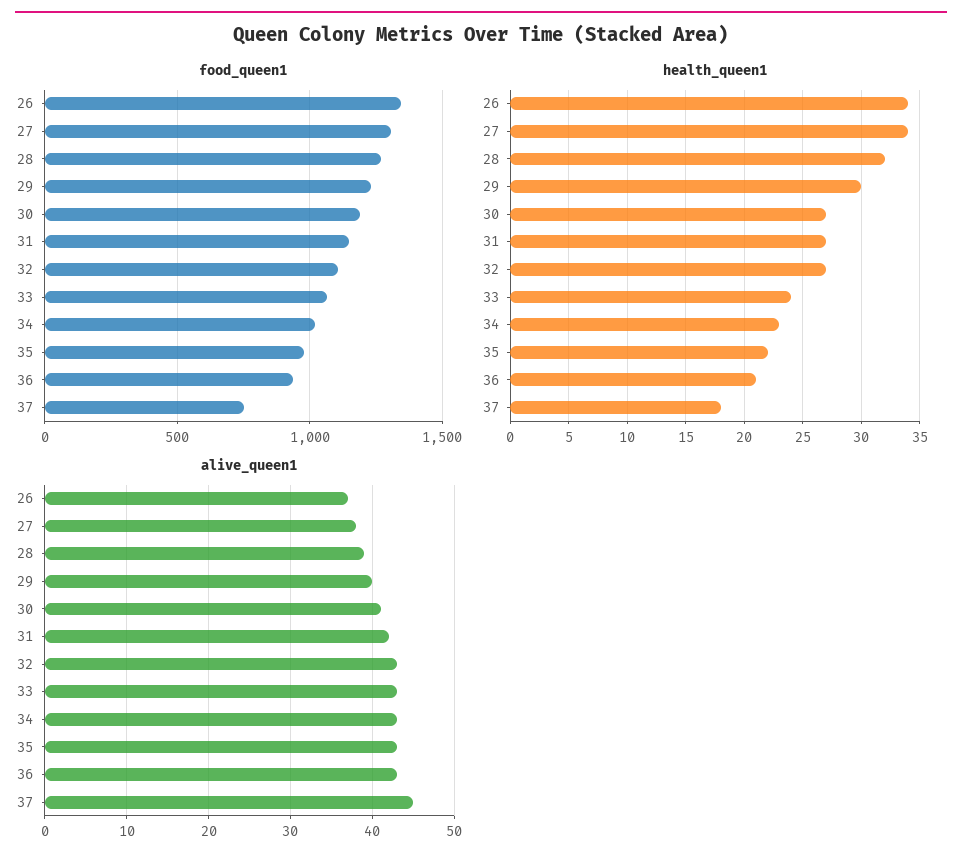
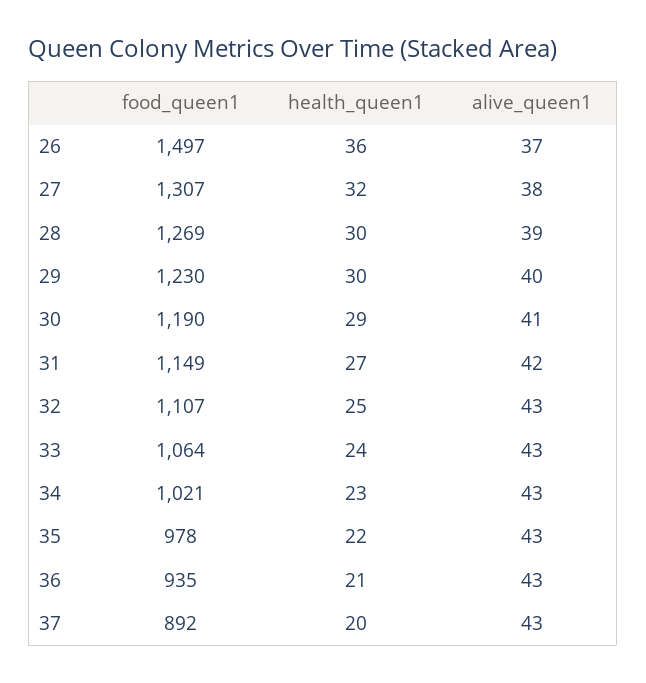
food_queen1, 26: 1350 -> 1497
food_queen1, 37: 750 -> 892
health_queen1, 26: 34 -> 36
health_queen1, 27: 34 -> 32
health_queen1, 28: 32 -> 30
health_queen1, 30: 27 -> 29
health_queen1, 32: 27 -> 25
health_queen1, 37: 18 -> 20
alive_queen1, 37: 45 -> 43

